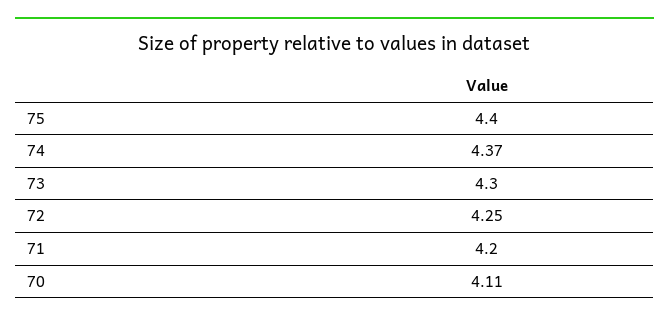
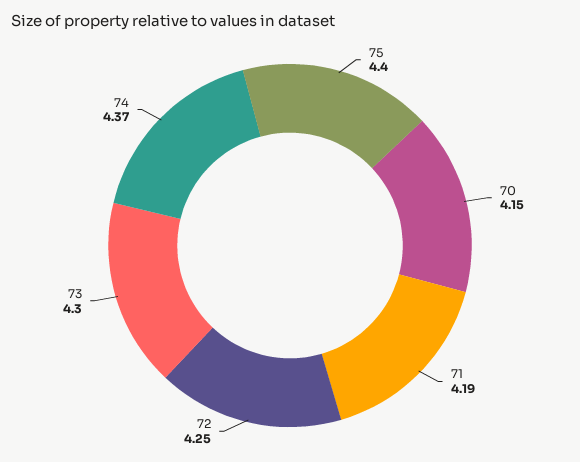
71: 4.2 -> 4.19
70: 4.11 -> 4.15

